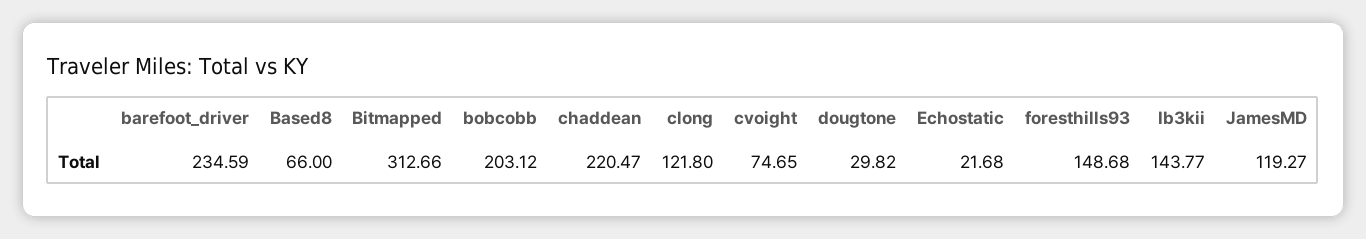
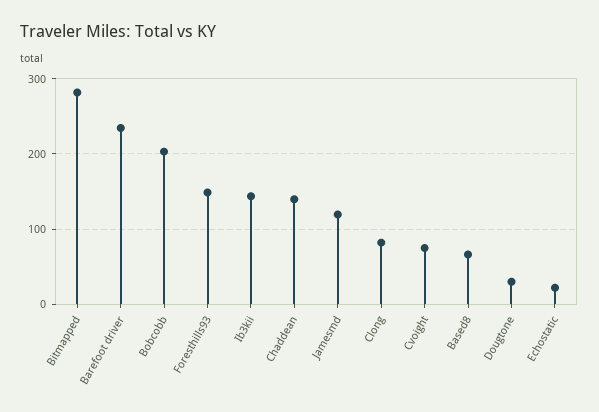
Bitmapped: 312.66 -> 280
chaddean: 220.47 -> 140
clong: 121.8 -> 80

